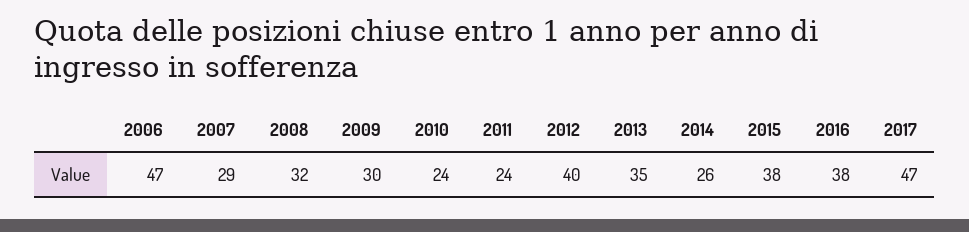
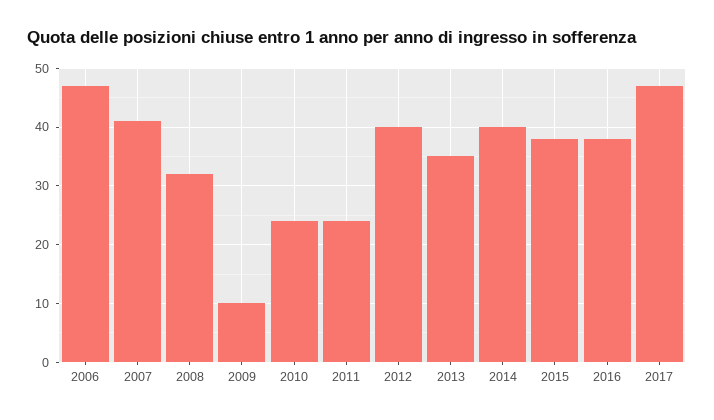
2007: 29 -> 40
2009: 30 -> 10
2014: 26 -> 40

